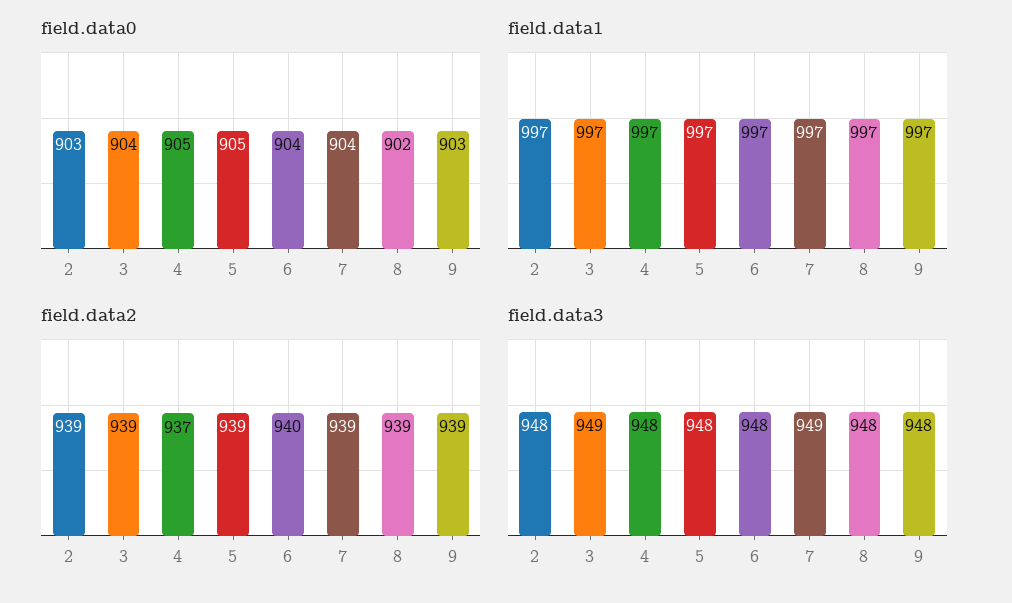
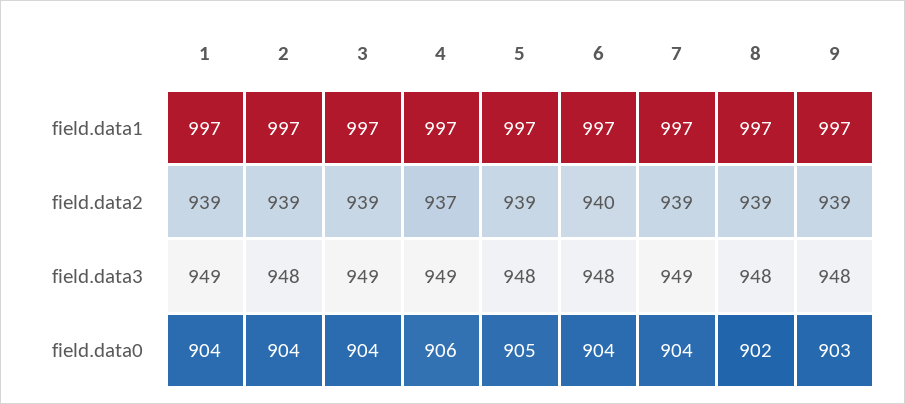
field.data0, 2: 903 -> 904
field.data0, 4: 905 -> 906
field.data3, 4: 948 -> 949
field.data1, 1: none -> 997
field.data2, 1: none -> 939
field.data3, 1: none -> 949
field.data0, 1: none -> 904

